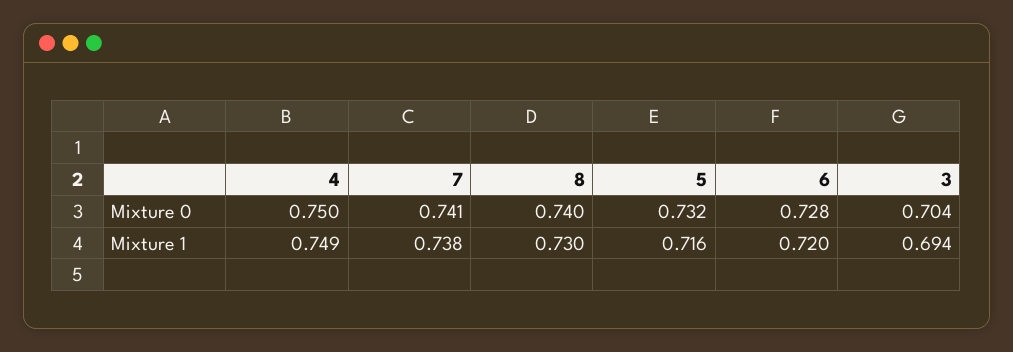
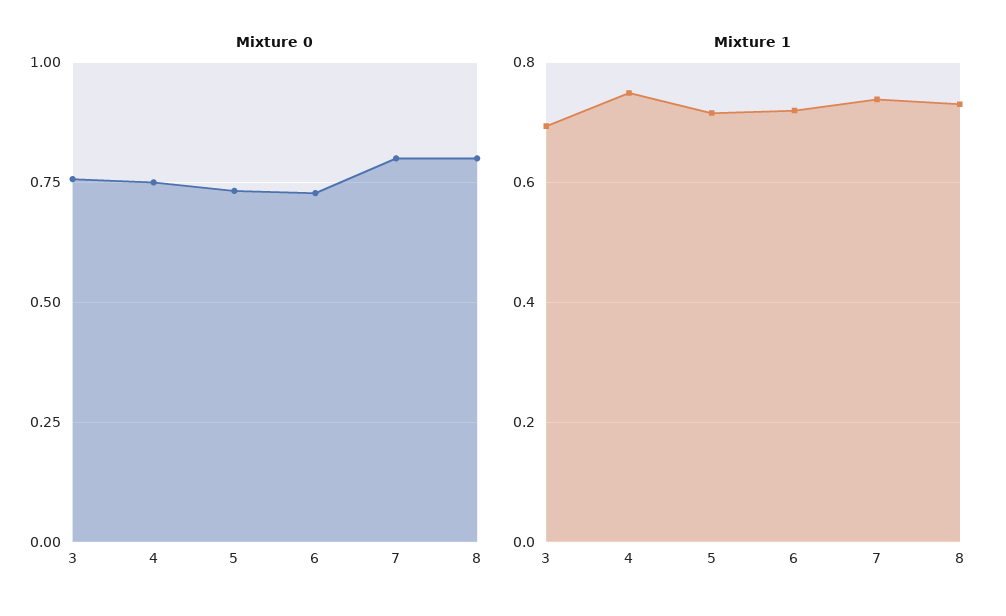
Mixture 0, 7: 0.741 -> 0.8
Mixture 0, 8: 0.74 -> 0.8
Mixture 0, 3: 0.704 -> 0.75

